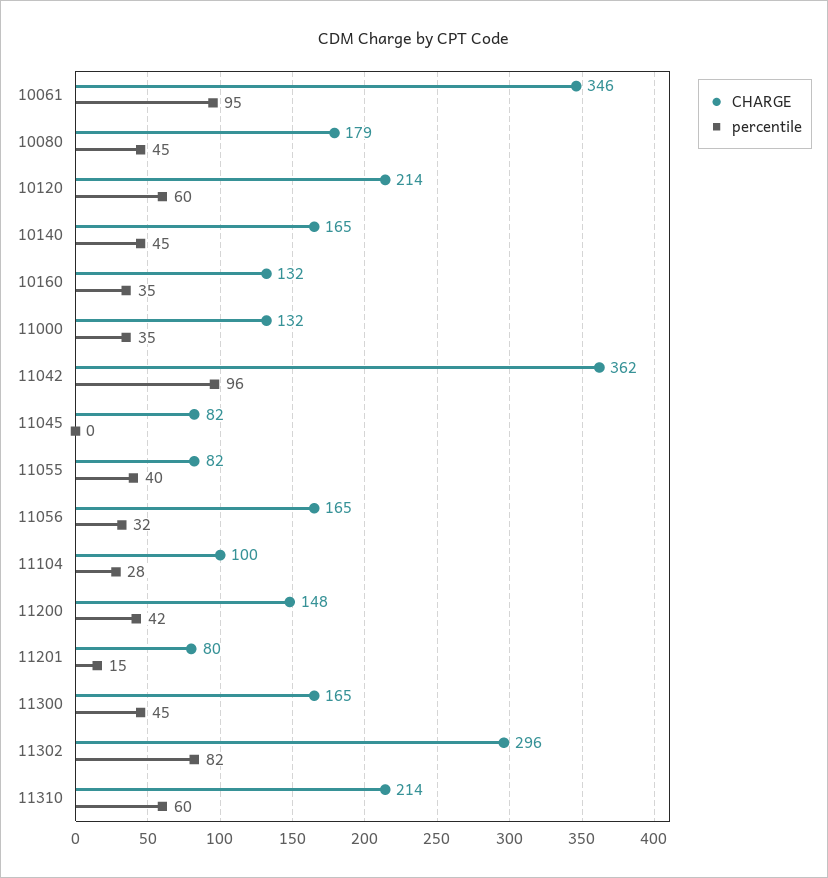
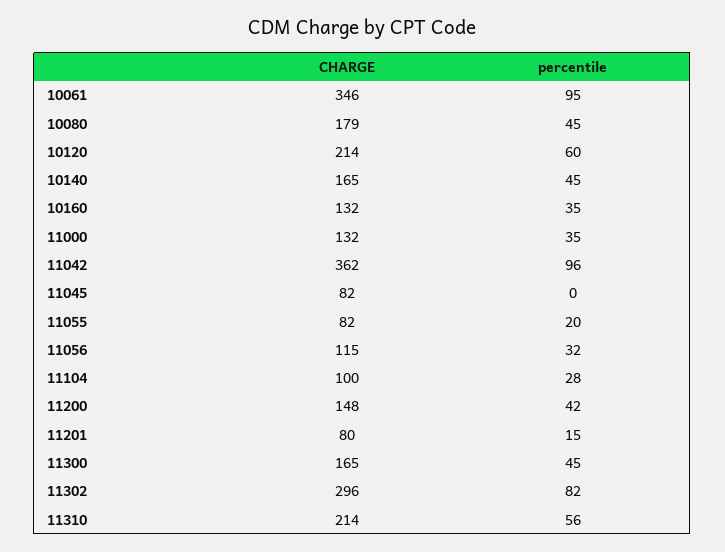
percentile, 11055: 40 -> 20
CHARGE, 11056: 165 -> 115
percentile, 11310: 60 -> 56

